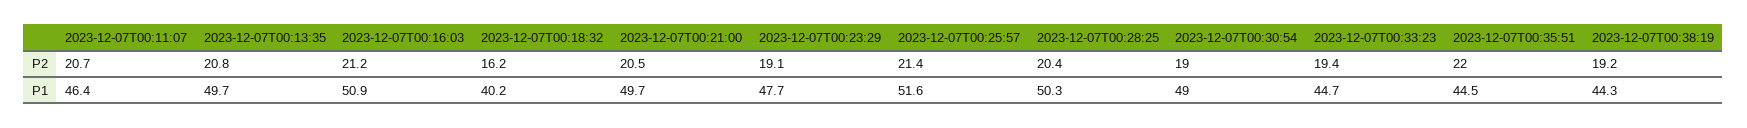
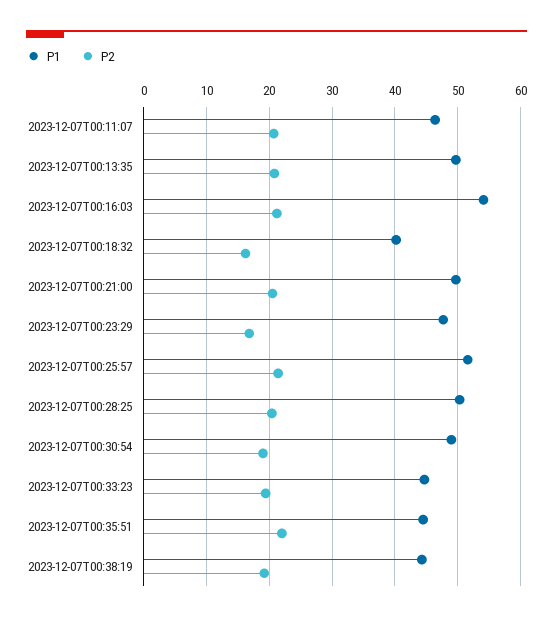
P2, 2023-12-07T00:23:29: 19.1 -> 17
P1, 2023-12-07T00:16:03: 50.9 -> 54

